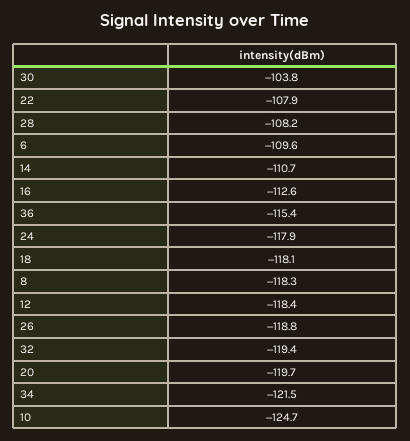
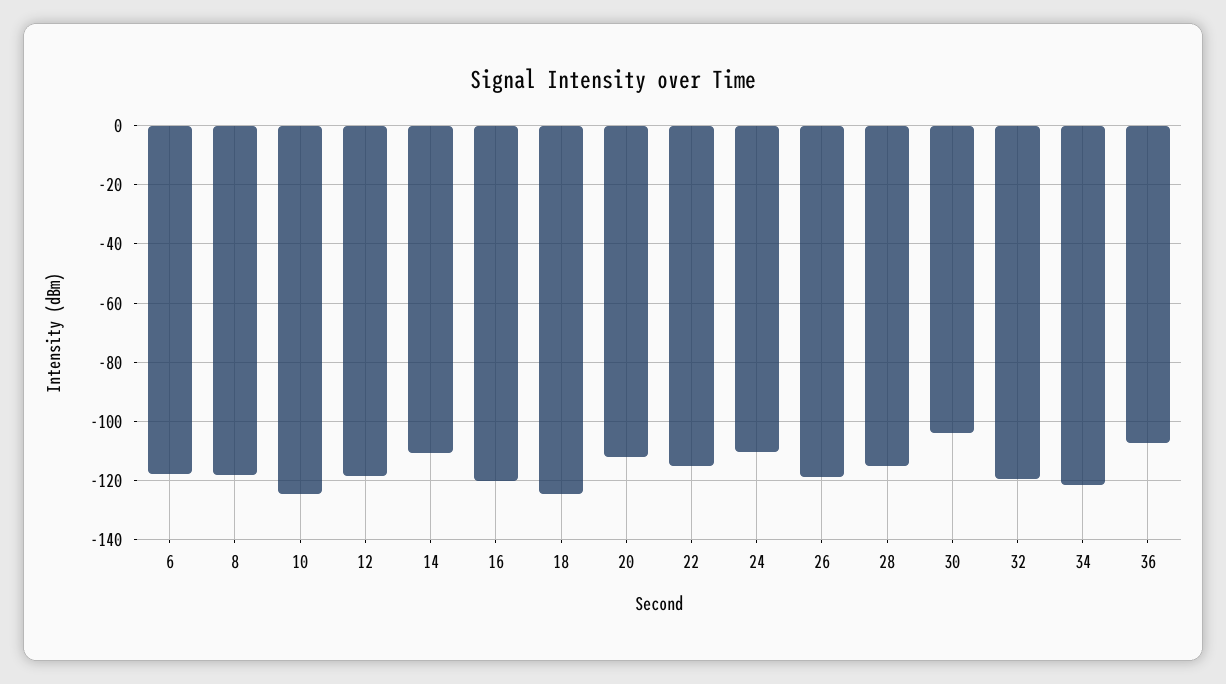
22: -107.9 -> -115
28: -108.2 -> -115
6: -109.6 -> -117.5
16: -112.6 -> -120
36: -115.4 -> -107.5
24: -117.9 -> -110
18: -118.1 -> -125
20: -119.7 -> -112.5

